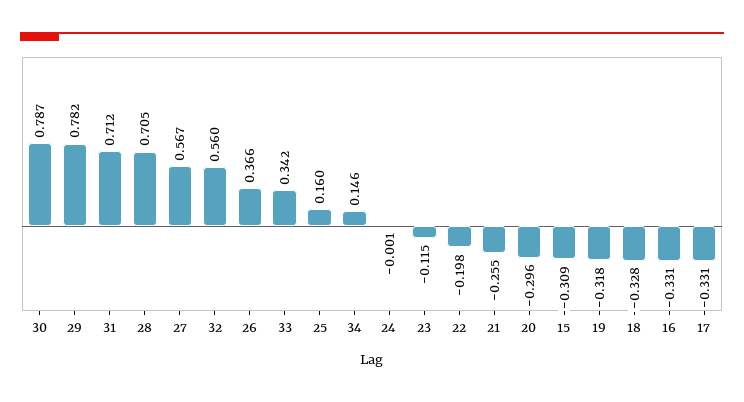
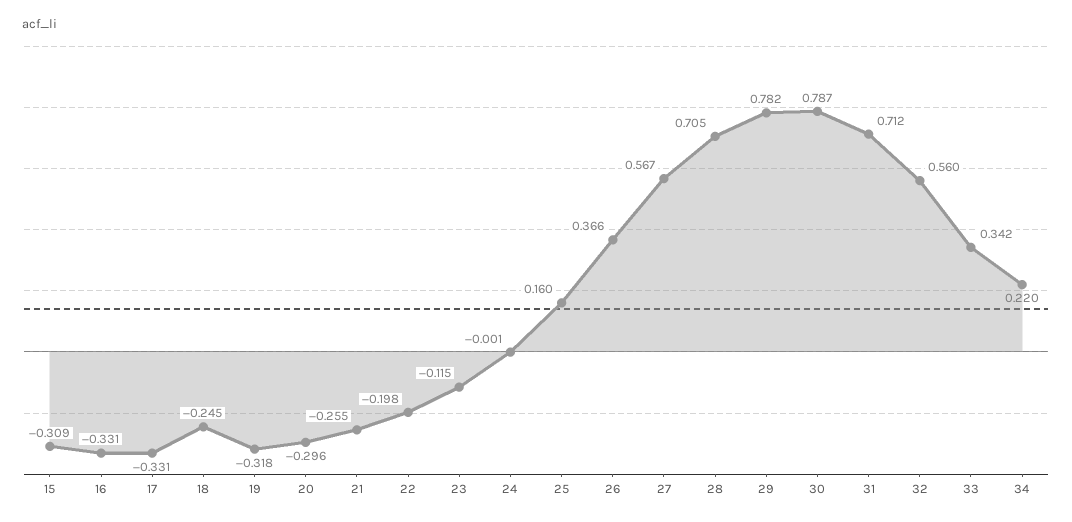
34: 0.146 -> 0.22
18: -0.328 -> -0.245

